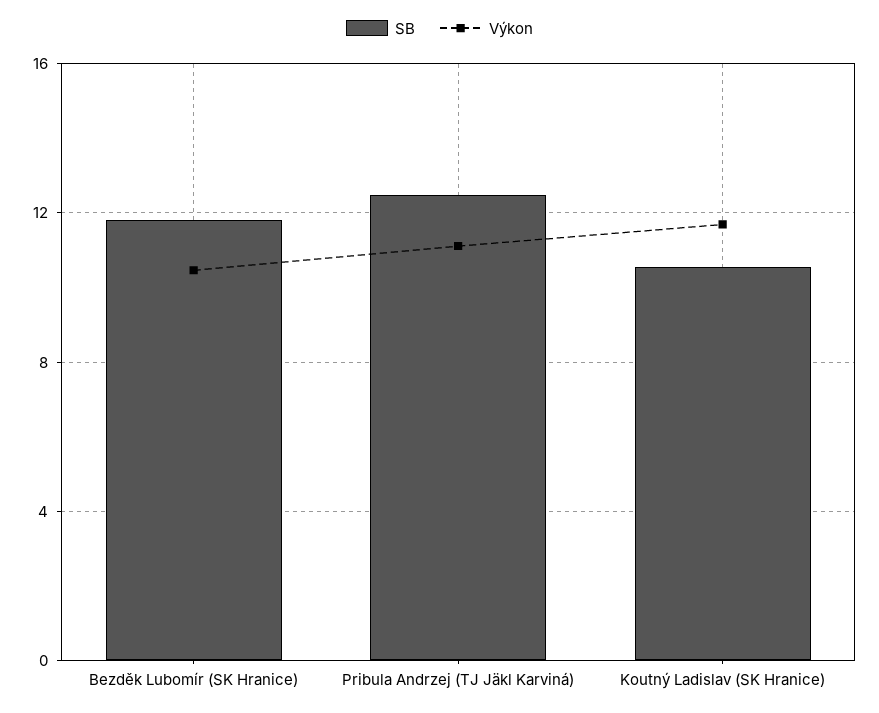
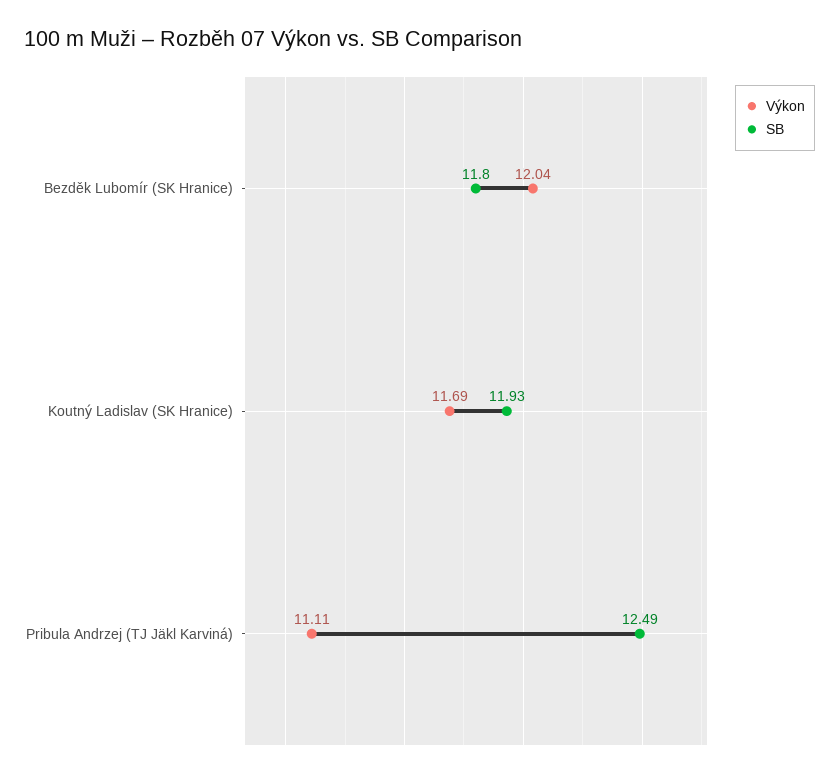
Výkon, Bezděk Lubomír (SK Hranice): 10.5 -> 12.04
SB, Koutný Ladislav (SK Hranice): 10.5 -> 11.93

